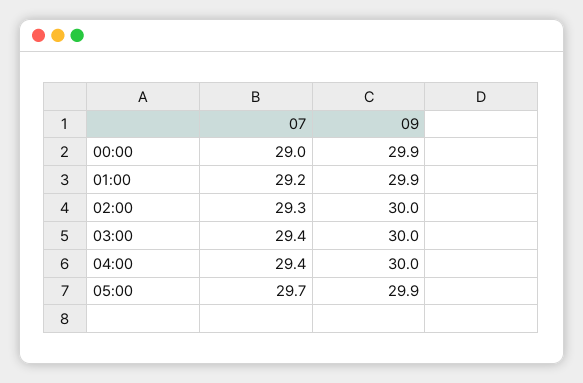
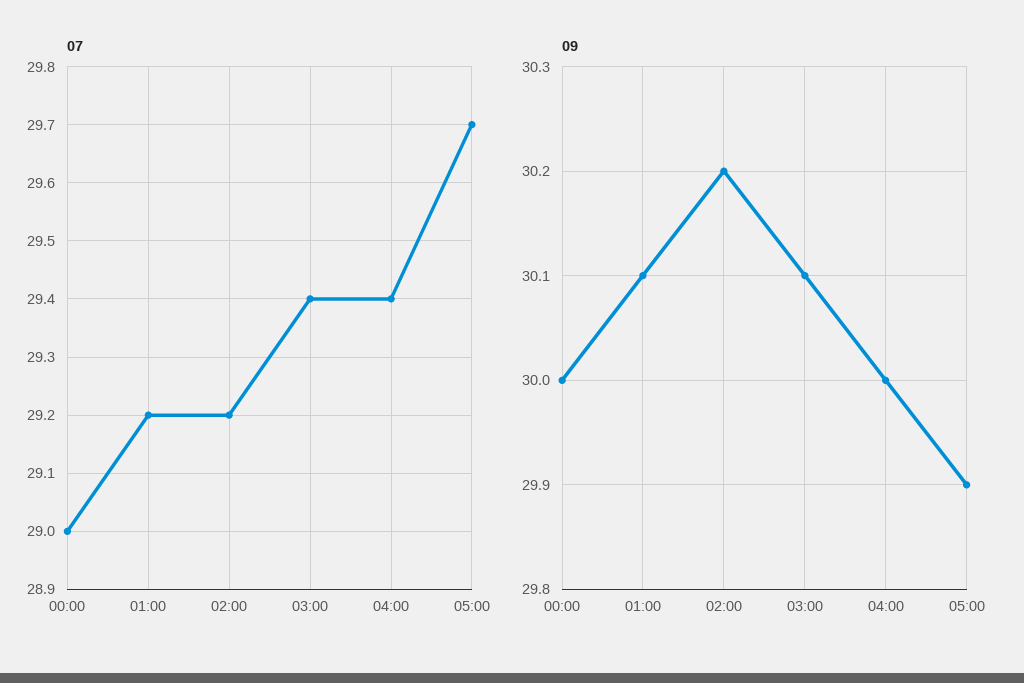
09, 00:00: 29.9 -> 30
09, 01:00: 29.9 -> 30.1
07, 02:00: 29.3 -> 29.2
09, 02:00: 30 -> 30.2
09, 03:00: 30 -> 30.1

